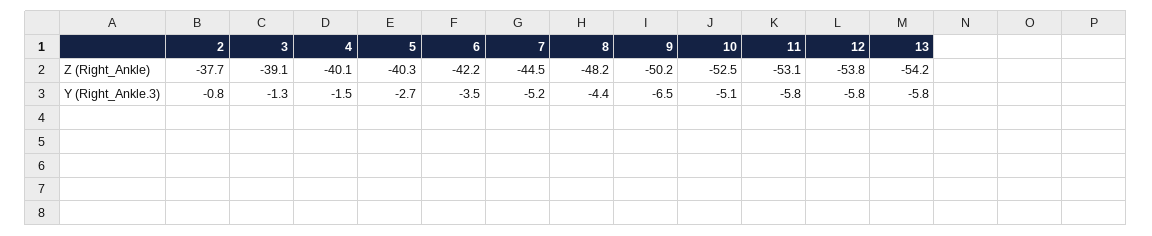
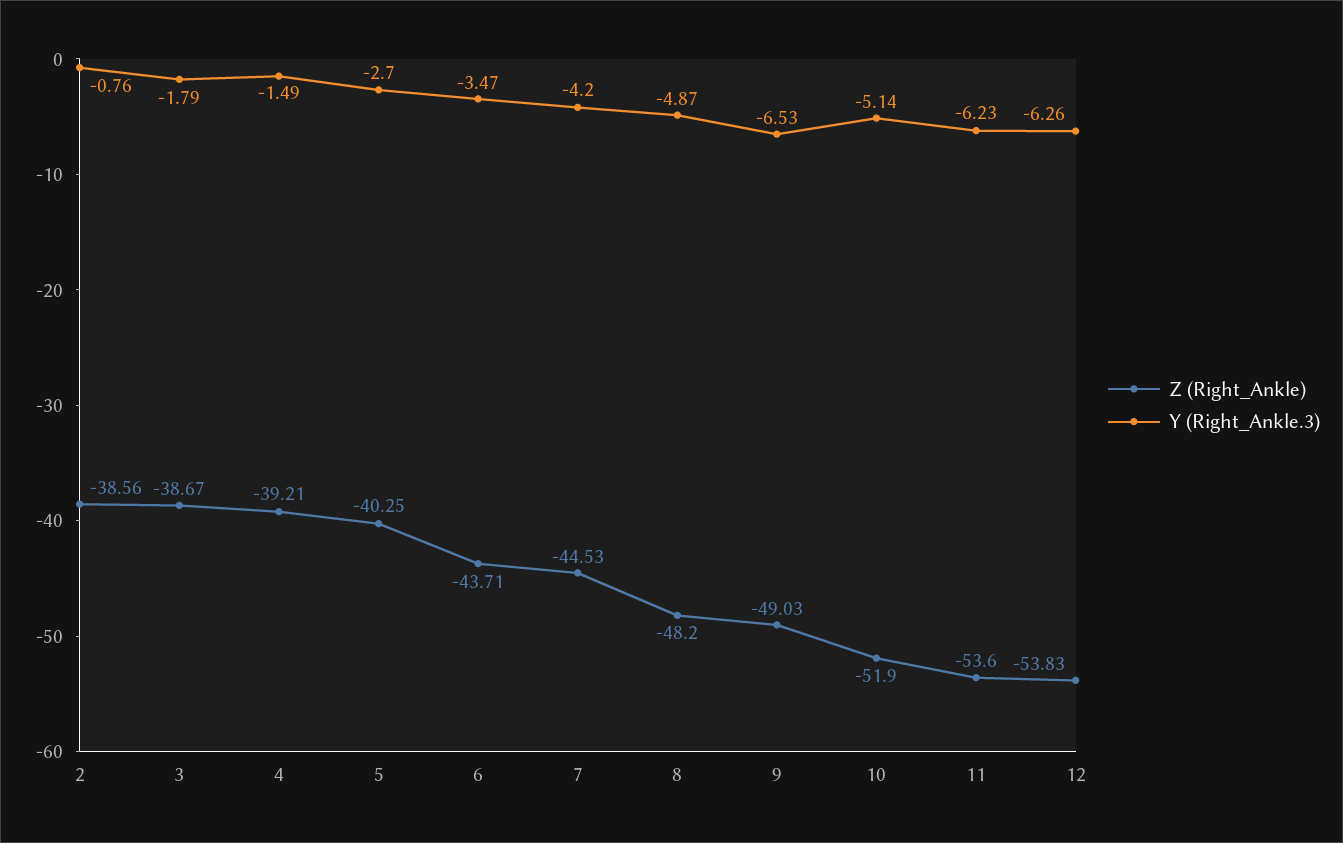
Z (Right_Ankle), 2: -37.7 -> -38.56
Z (Right_Ankle), 3: -39.1 -> -38.67
Z (Right_Ankle), 4: -40.1 -> -39.21
Z (Right_Ankle), 6: -42.2 -> -43.71
Z (Right_Ankle), 9: -50.2 -> -49.03
Z (Right_Ankle), 10: -52.5 -> -51.9
Z (Right_Ankle), 11: -53.1 -> -53.6
Z (Right_Ankle), 13: -54.2 -> none
Y (Right_Ankle.3), 3: -1.3 -> -1.79
Y (Right_Ankle.3), 7: -5.2 -> -4.2
Y (Right_Ankle.3), 8: -4.4 -> -4.87
Y (Right_Ankle.3), 11: -5.8 -> -6.23
Y (Right_Ankle.3), 12: -5.8 -> -6.26
Y (Right_Ankle.3), 13: -5.8 -> none

